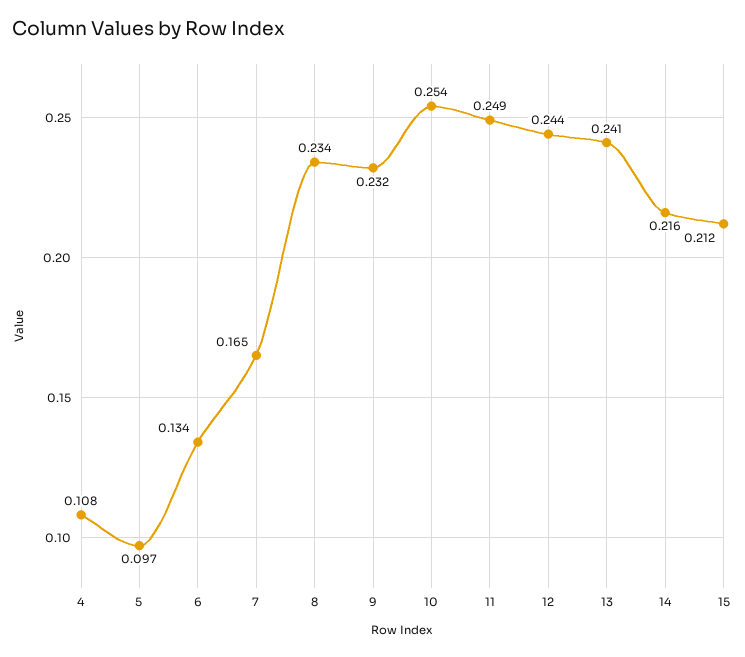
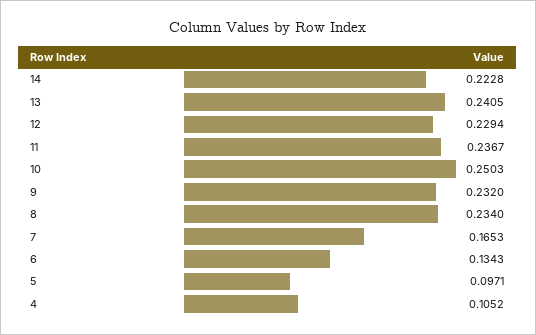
4: 0.108 -> 0.1052
10: 0.254 -> 0.2503
11: 0.249 -> 0.2367
12: 0.244 -> 0.2294
14: 0.216 -> 0.2228
15: 0.212 -> none

